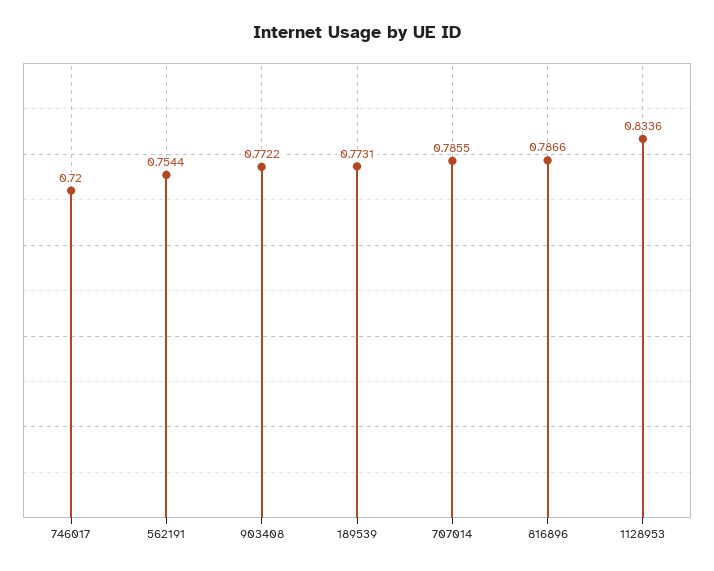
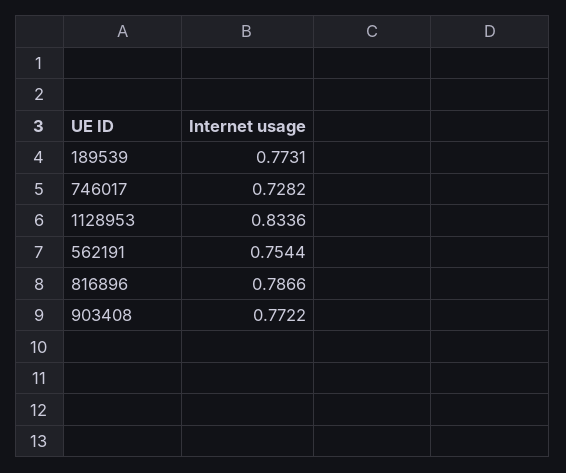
746017: 0.72 -> 0.7282
707014: 0.7855 -> none

